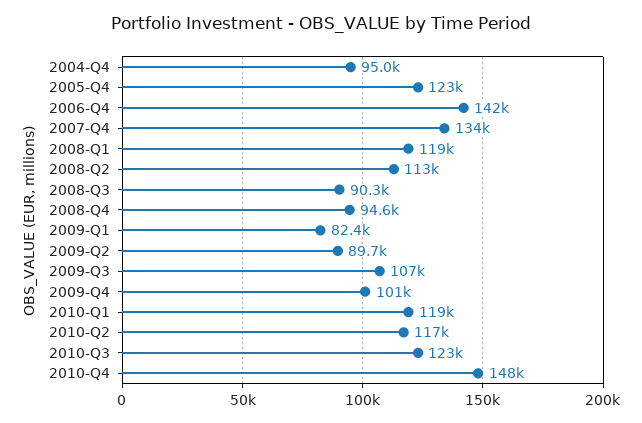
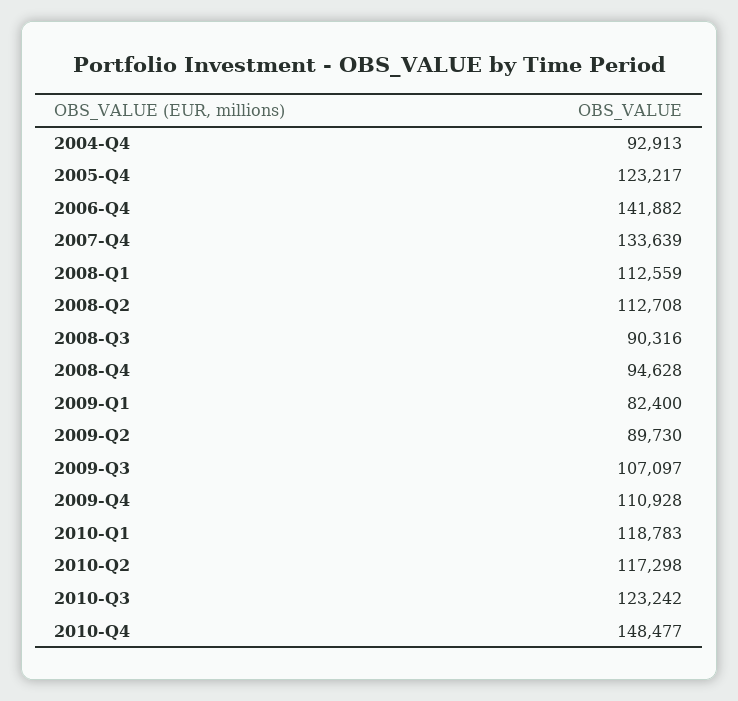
2004-Q4: 95000 -> 92913
2008-Q1: 119000 -> 112559
2009-Q4: 101000 -> 110928

